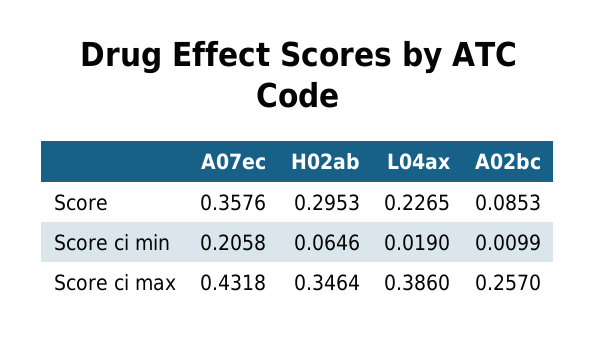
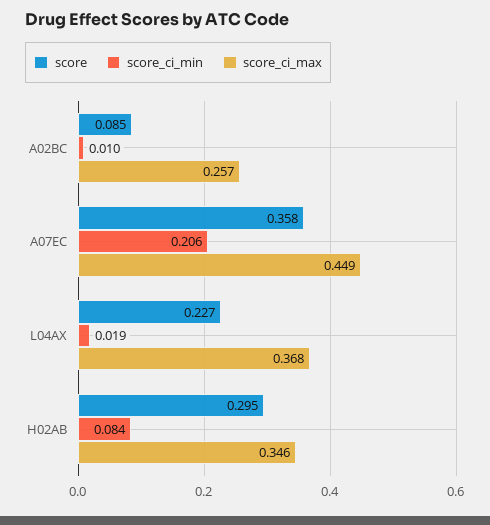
Score ci min, H02ab: 0.0646 -> 0.084
Score ci max, A07ec: 0.4318 -> 0.449
Score ci max, L04ax: 0.386 -> 0.368

